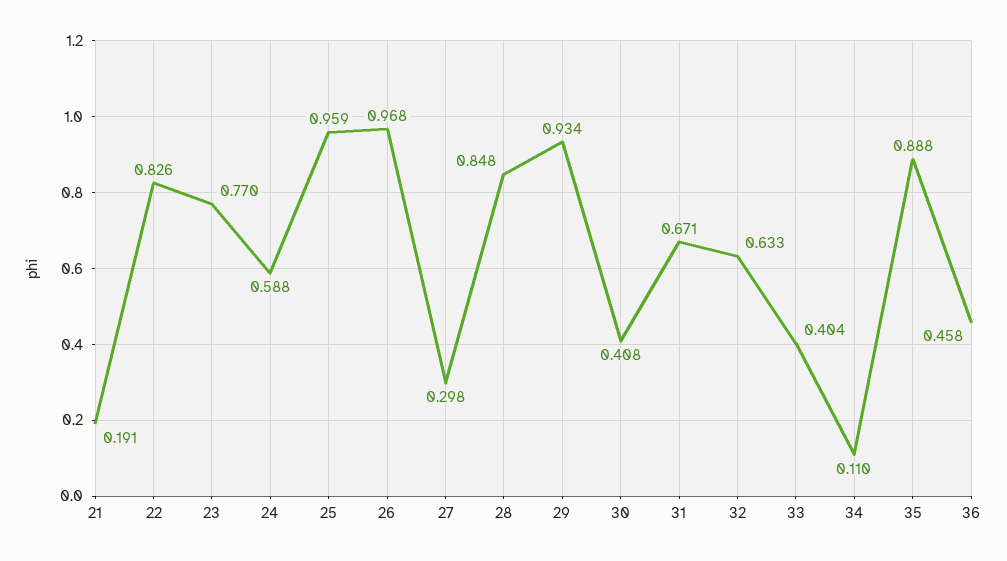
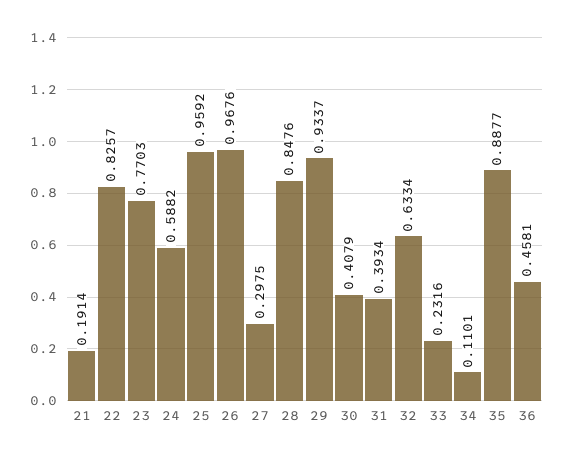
31: 0.671 -> 0.3934
33: 0.404 -> 0.2316

